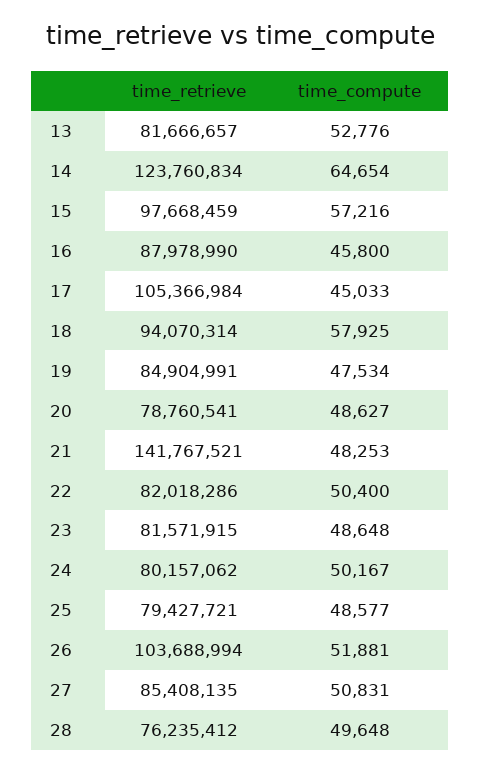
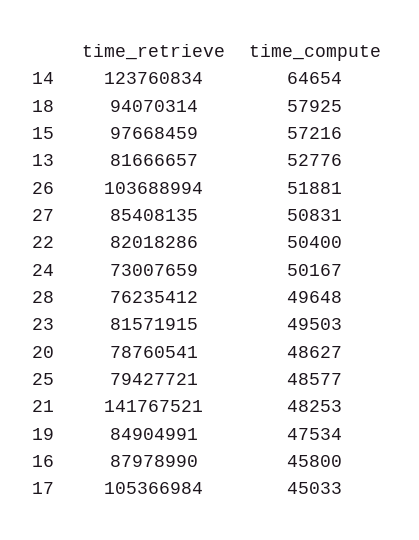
time_compute, 23: 48648 -> 49503
time_retrieve, 24: 80157062 -> 73007659

